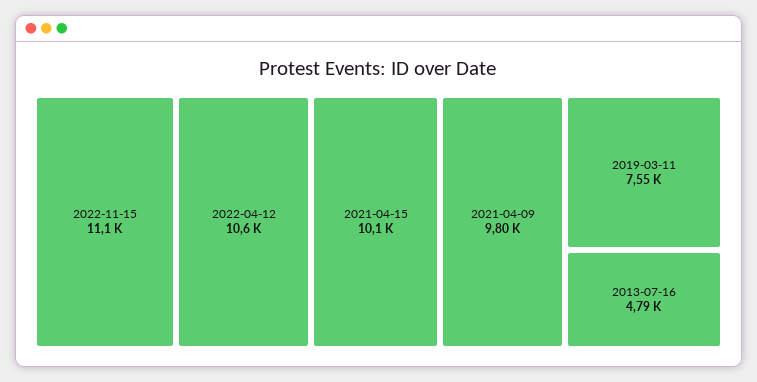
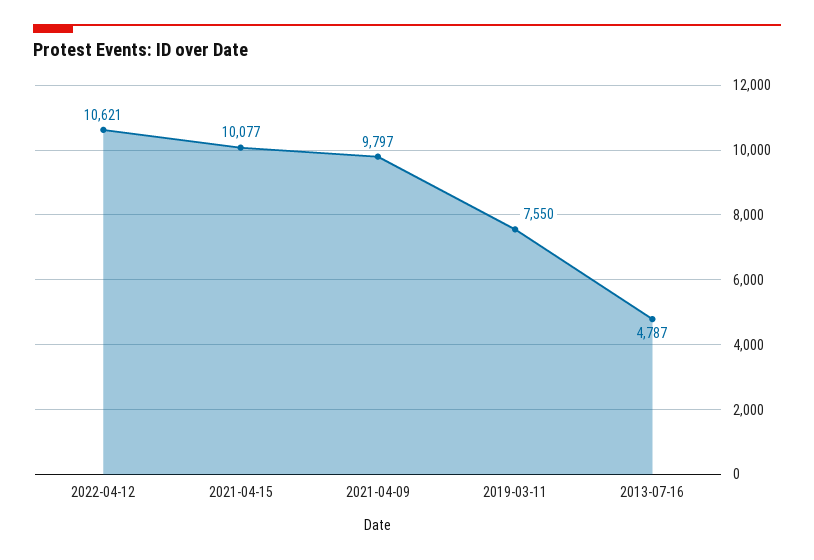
2022-11-15: 11100 -> none

